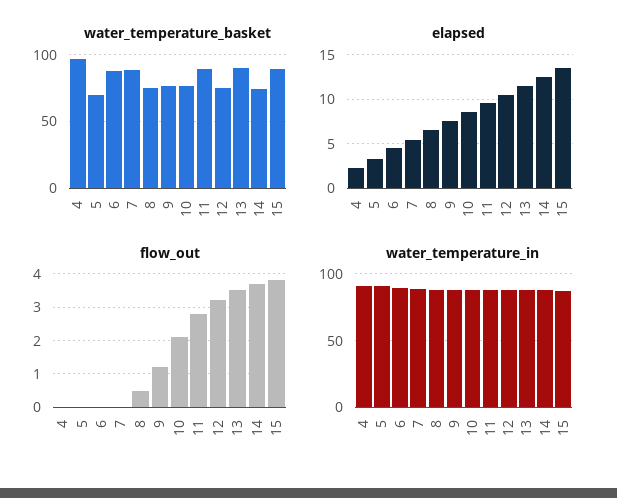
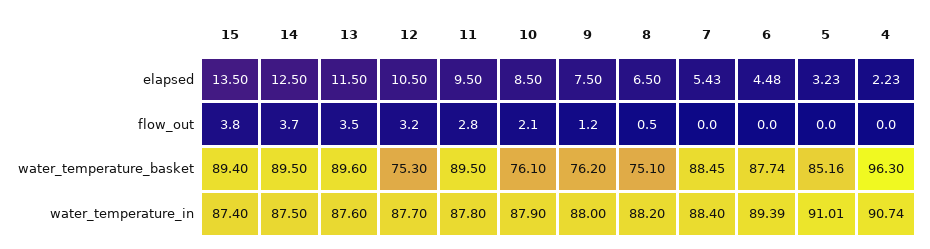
water_temperature_basket, 5: 70 -> 85.16
water_temperature_basket, 14: 75 -> 89.5

